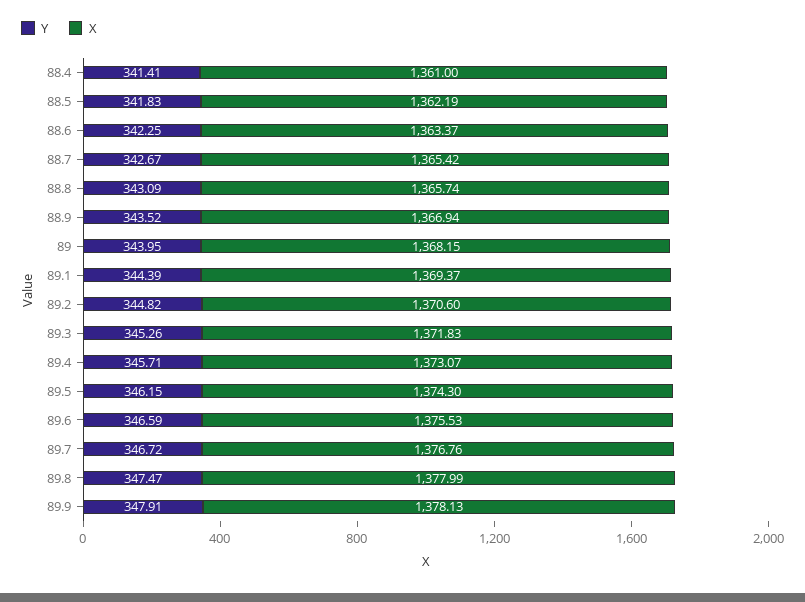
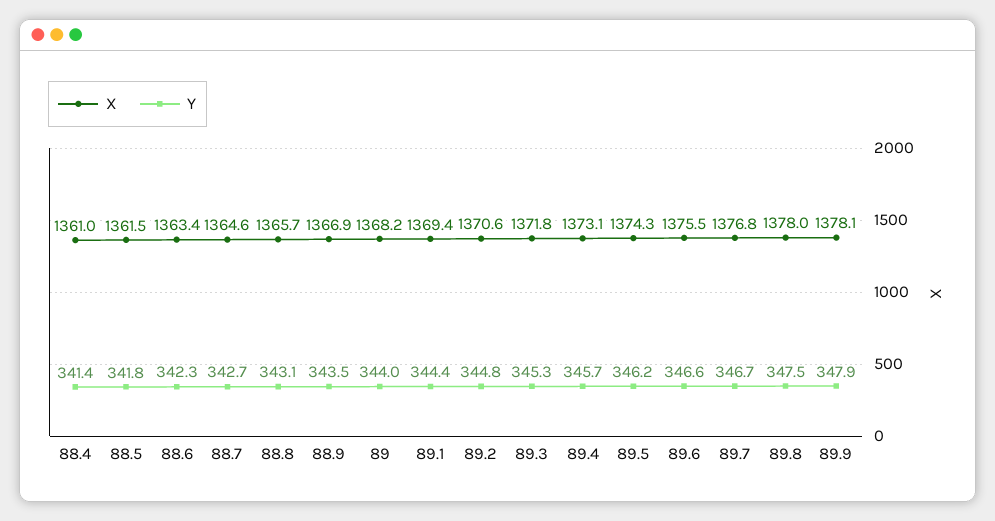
X, 88.5: 1362.19 -> 1361.5
X, 88.7: 1365.42 -> 1364.6

